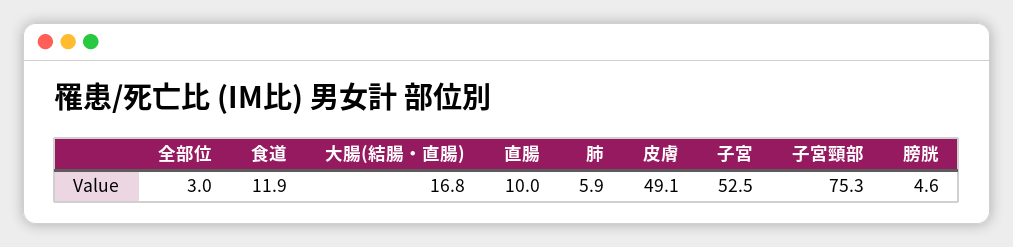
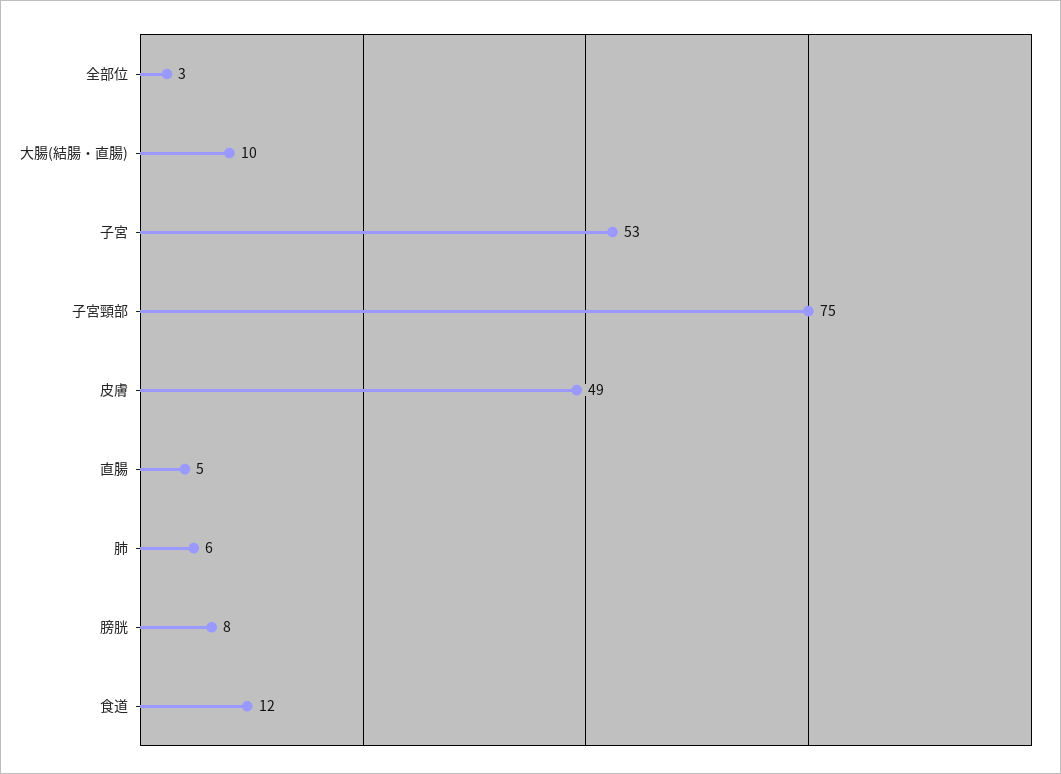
大腸(結腸・直腸): 16.8 -> 10
直腸: 10 -> 5
膀胱: 4.6 -> 8

